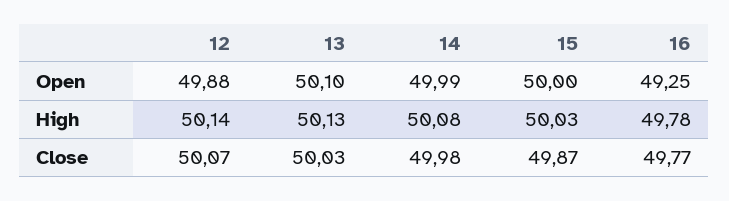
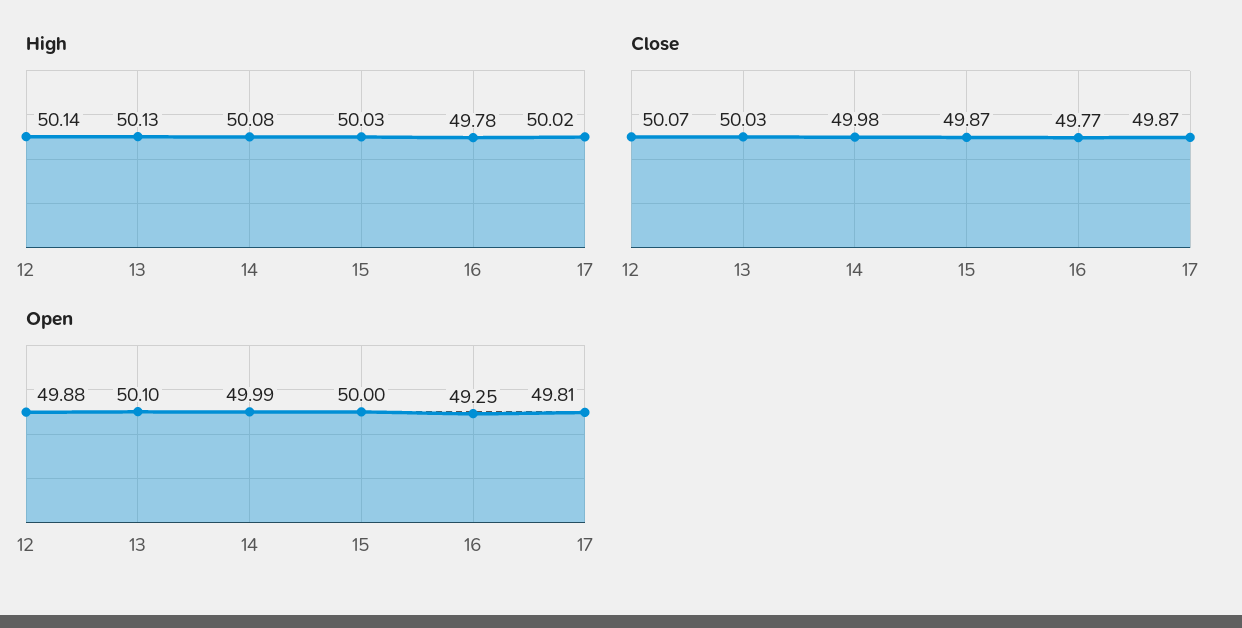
High, 17: none -> 50.02
Close, 17: none -> 49.87
Open, 17: none -> 49.81

